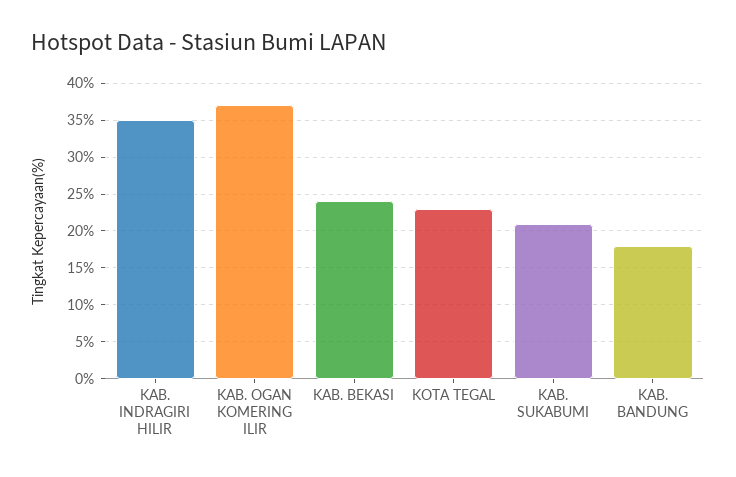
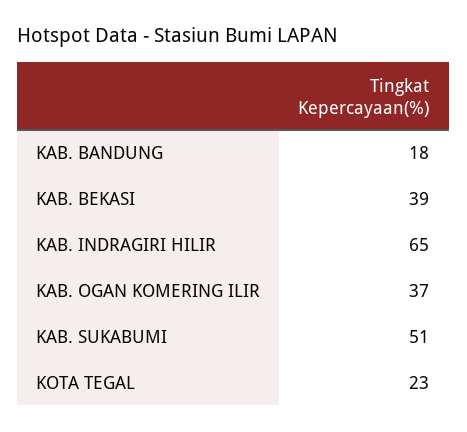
KAB. INDRAGIRI HILIR: 35 -> 65
KAB. BEKASI: 24 -> 39
KAB. SUKABUMI: 21 -> 51

